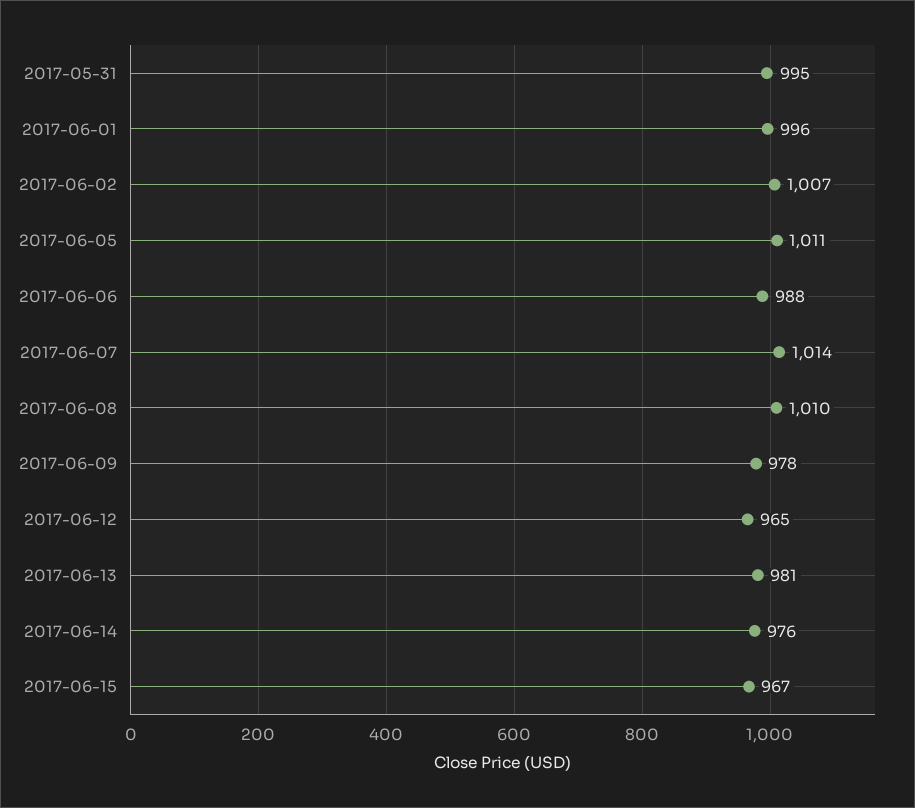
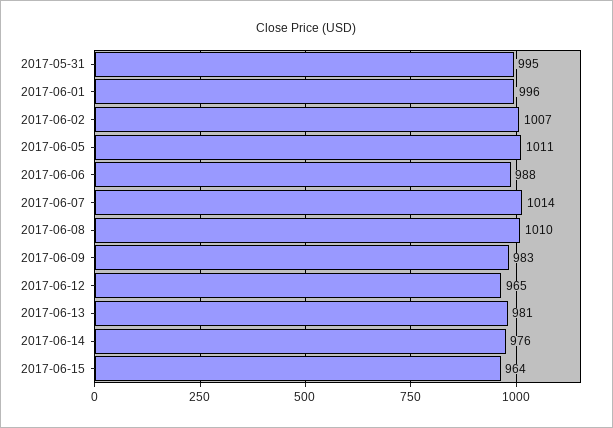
2017-06-09: 978 -> 983
2017-06-15: 967 -> 964

